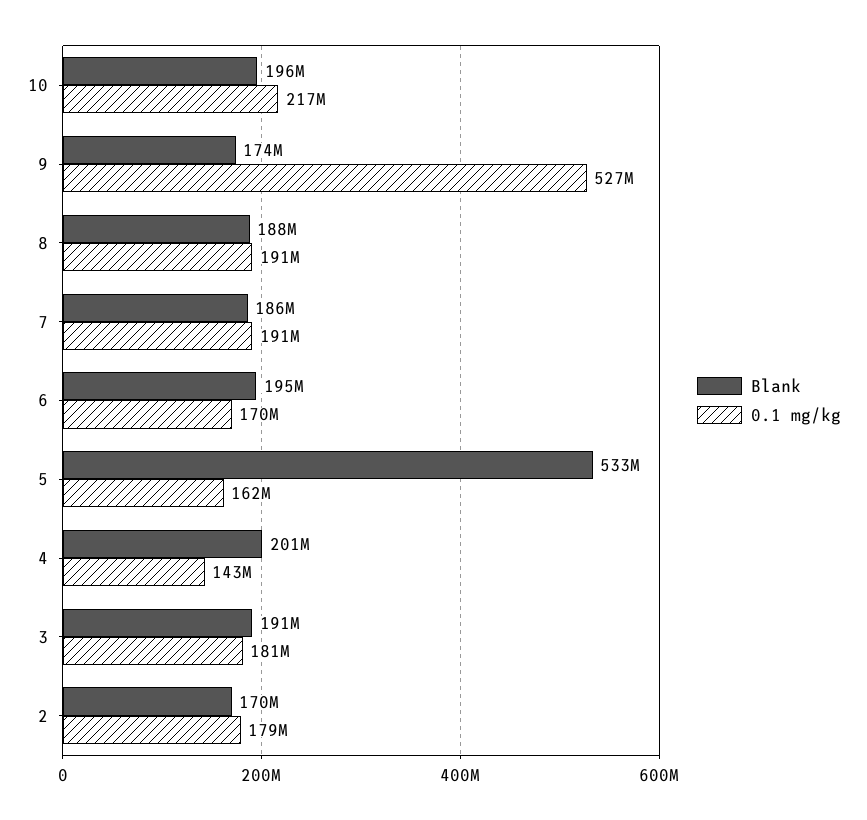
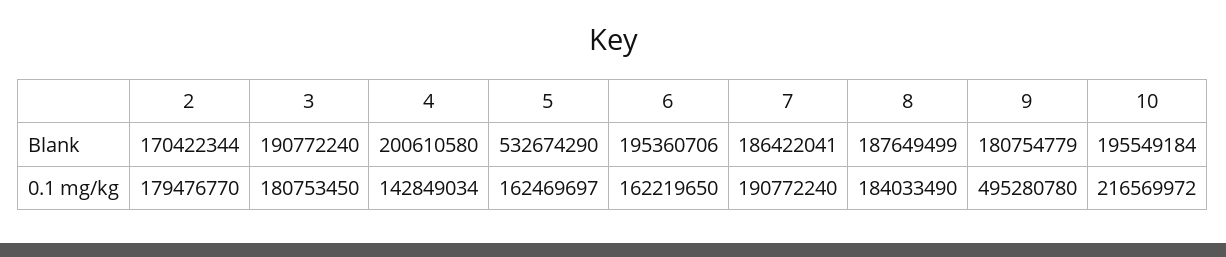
Blank, 9: 174000000 -> 180754779
0.1 mg/kg, 9: 527000000 -> 495280780
0.1 mg/kg, 8: 191000000 -> 184033490
0.1 mg/kg, 6: 170000000 -> 162219650

